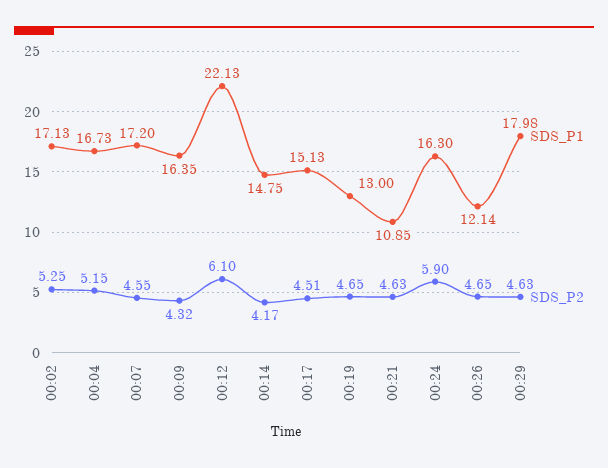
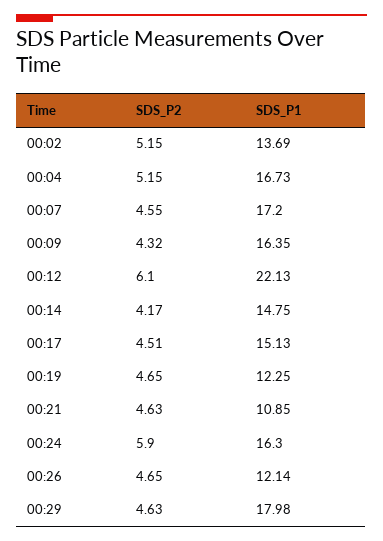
SDS_P1, 00:02: 17.13 -> 13.69
SDS_P2, 00:02: 5.25 -> 5.15
SDS_P1, 00:19: 13 -> 12.25

